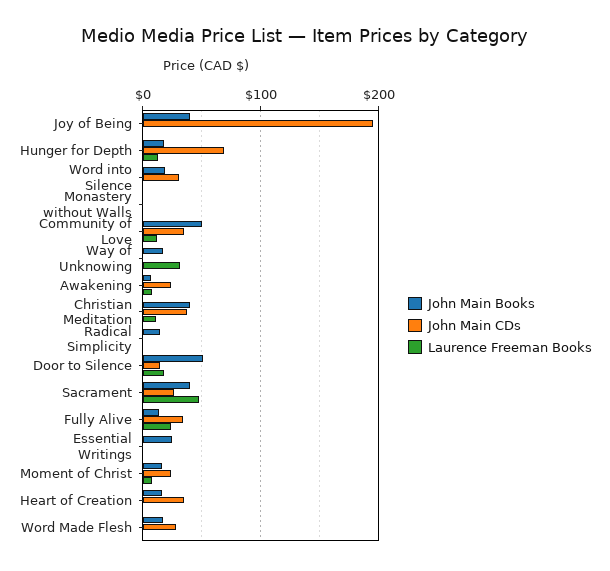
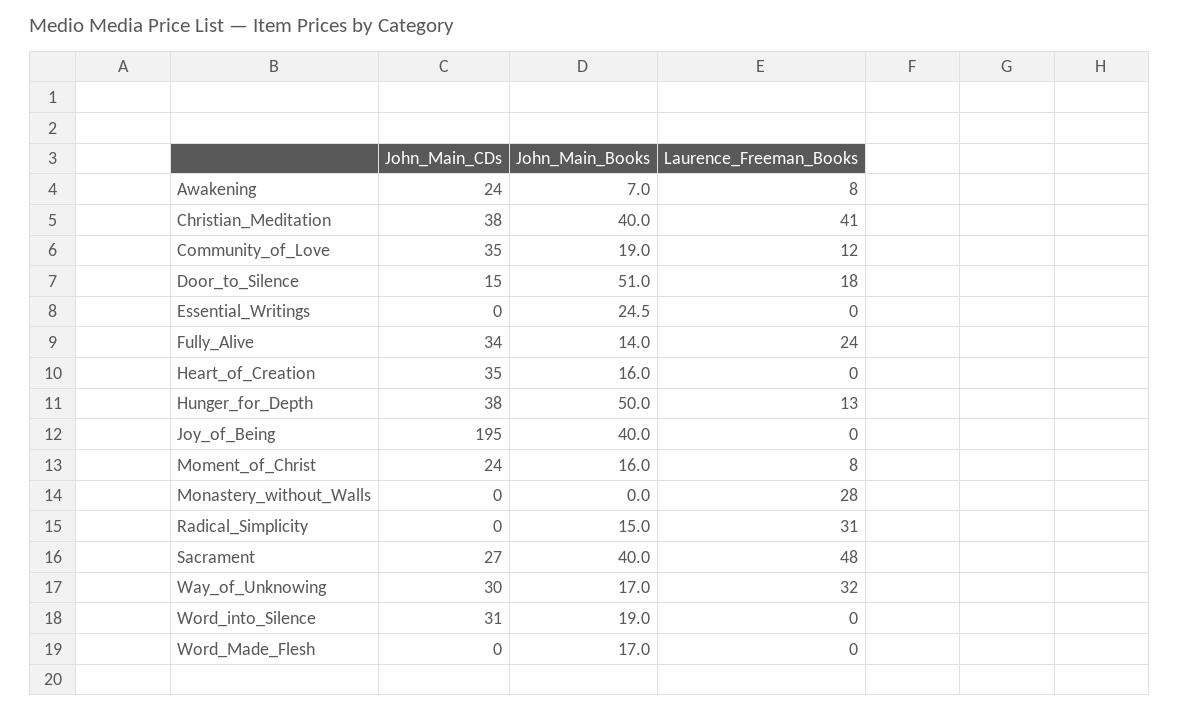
John Main Books, Hunger for Depth: 20 -> 50
John Main CDs, Hunger for Depth: 70 -> 38
Laurence Freeman Books, Monastery without Walls: 0 -> 28
John Main Books, Community of Love: 50 -> 19
John Main CDs, Way of Unknowing: 0 -> 30
Laurence Freeman Books, Christian Meditation: 10 -> 41
Laurence Freeman Books, Radical Simplicity: 0 -> 31
John Main CDs, Word Made Flesh: 30 -> 0

